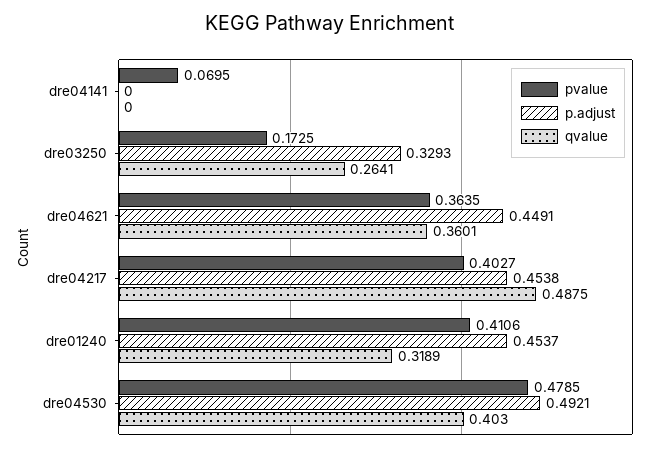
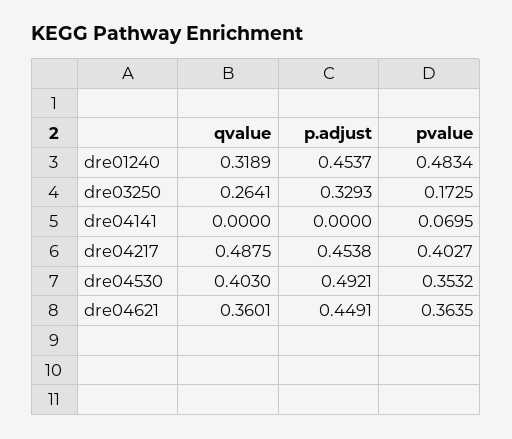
pvalue, dre01240: 0.4106 -> 0.4834
pvalue, dre04530: 0.4785 -> 0.3532

